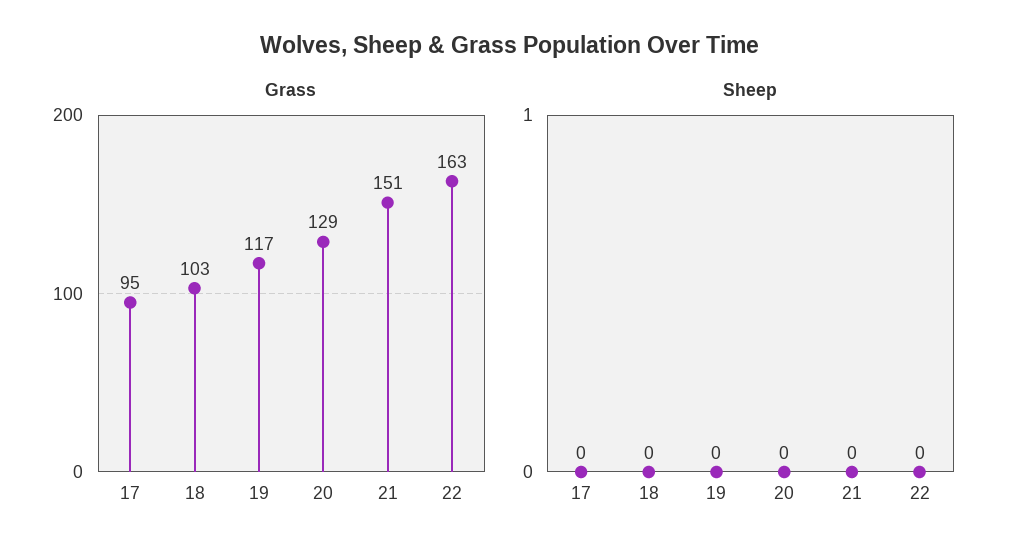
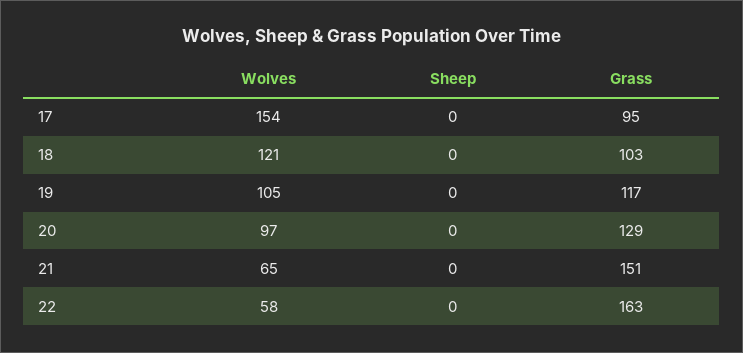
Wolves, 17: none -> 154
Wolves, 18: none -> 121
Wolves, 19: none -> 105
Wolves, 20: none -> 97
Wolves, 21: none -> 65
Wolves, 22: none -> 58

